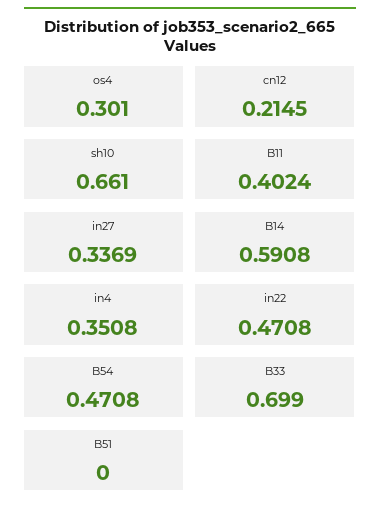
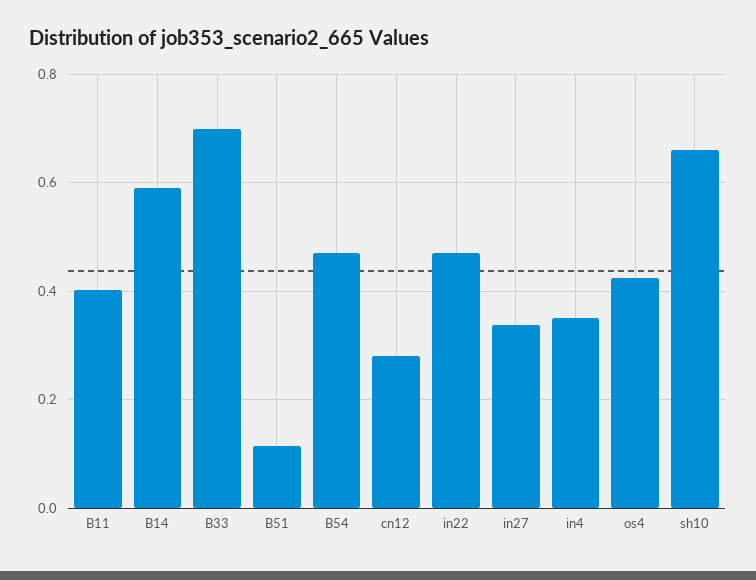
os4: 0.301 -> 0.42
cn12: 0.2145 -> 0.28
B51: 0 -> 0.12

